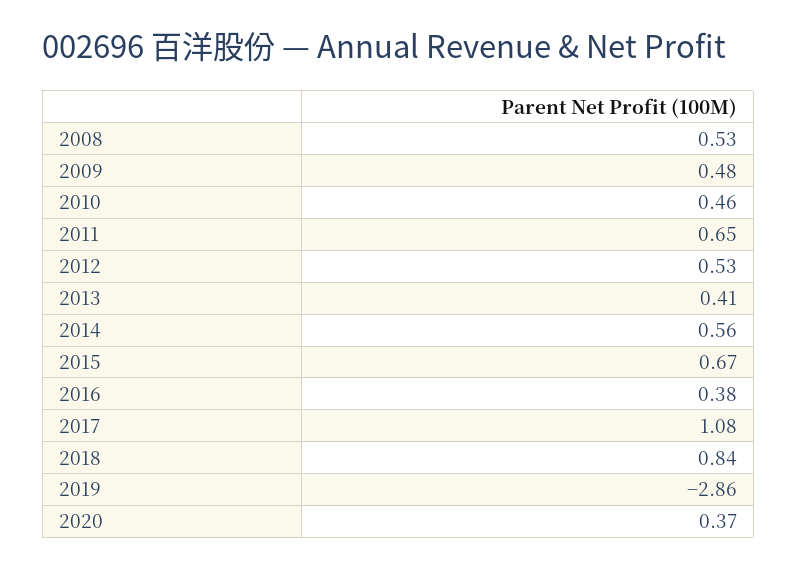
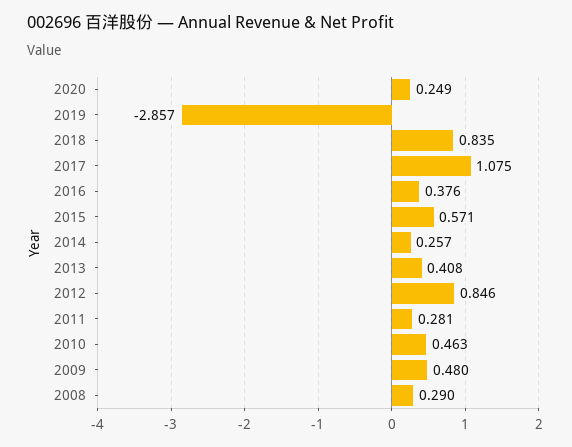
2008: 0.53 -> 0.29
2011: 0.65 -> 0.281
2012: 0.53 -> 0.846
2014: 0.56 -> 0.257
2015: 0.67 -> 0.571
2020: 0.37 -> 0.249

